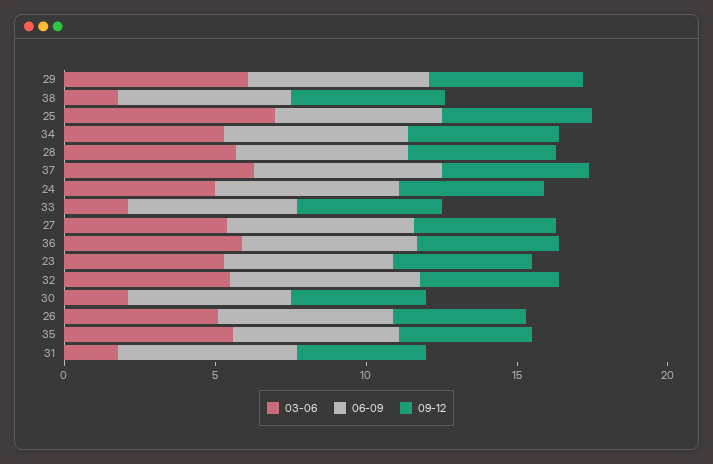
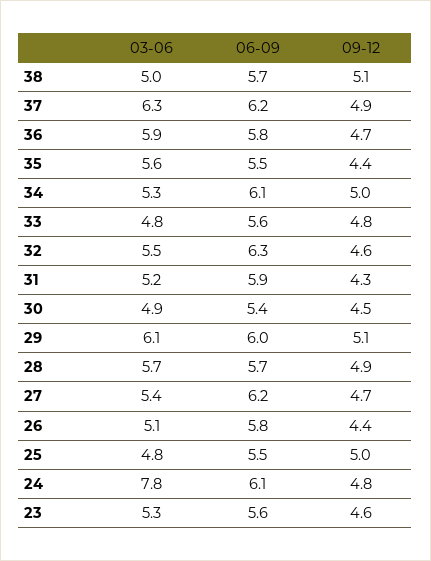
03-06, 38: 2 -> 5
03-06, 25: 7 -> 4.8
03-06, 24: 5 -> 7.8
03-06, 33: 2 -> 4.8
03-06, 30: 2 -> 4.9
03-06, 31: 2 -> 5.2

